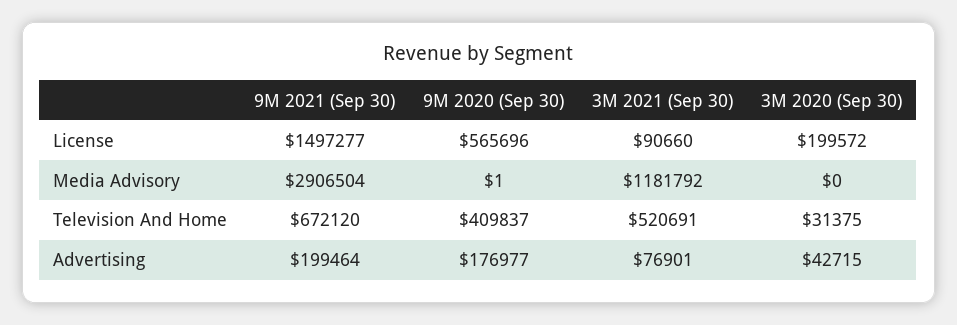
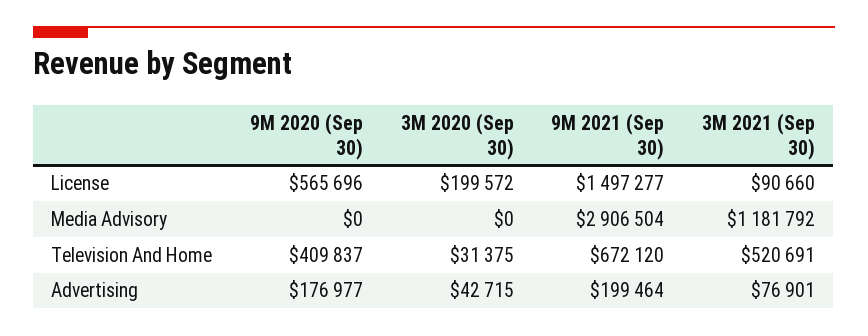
9M 2020 (Sep 30), Media Advisory: 1 -> 0

